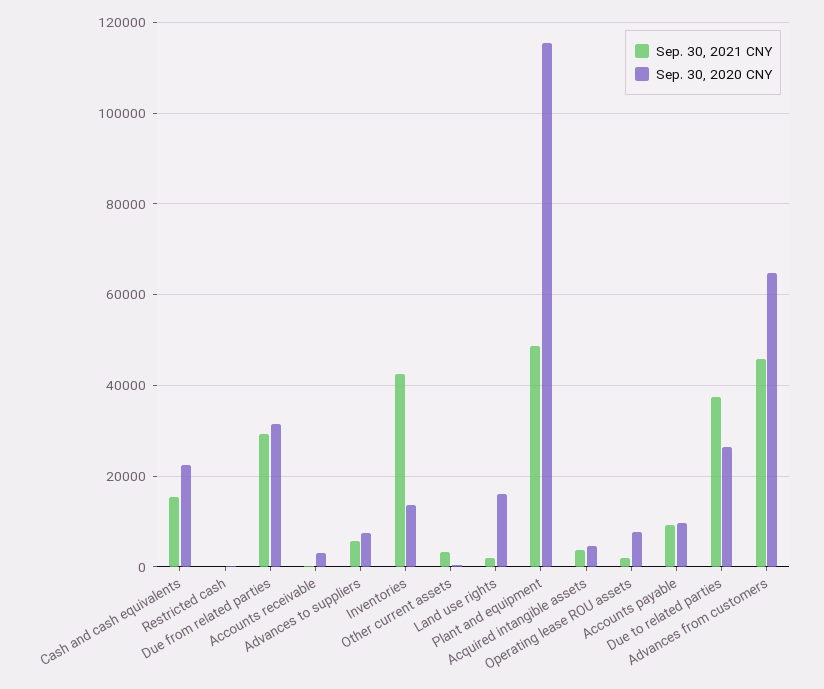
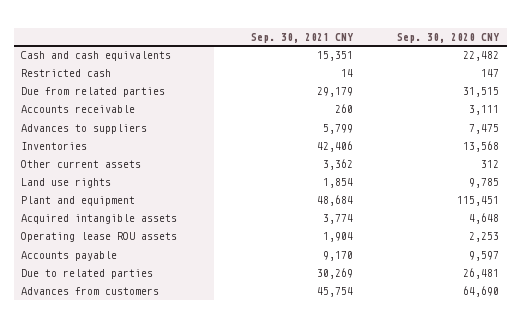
Sep. 30, 2020 CNY, Land use rights: 16000 -> 9785
Sep. 30, 2020 CNY, Operating lease ROU assets: 8000 -> 2253
Sep. 30, 2021 CNY, Due to related parties: 38000 -> 30269

